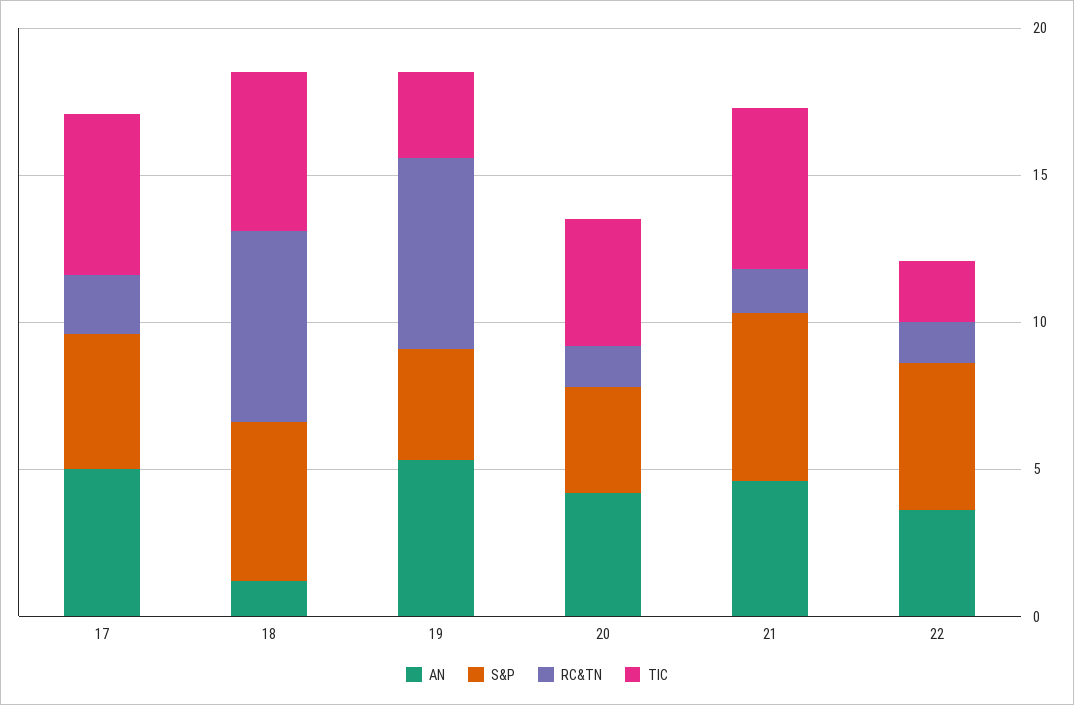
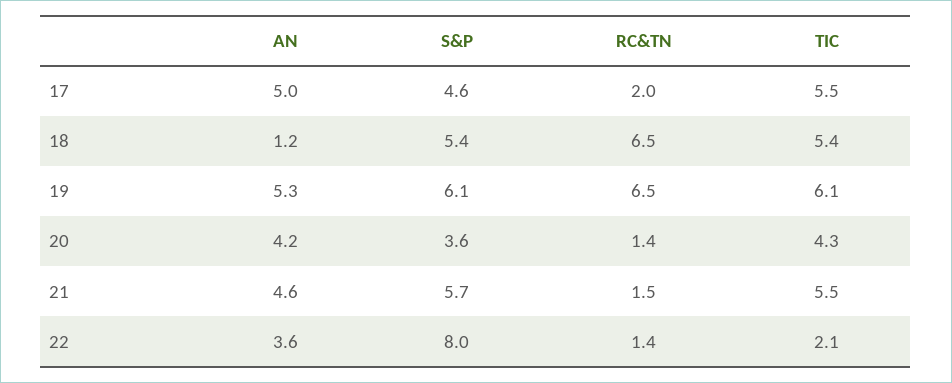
S&P, 19: 4 -> 6.1
TIC, 19: 3 -> 6.1
S&P, 22: 5 -> 8

